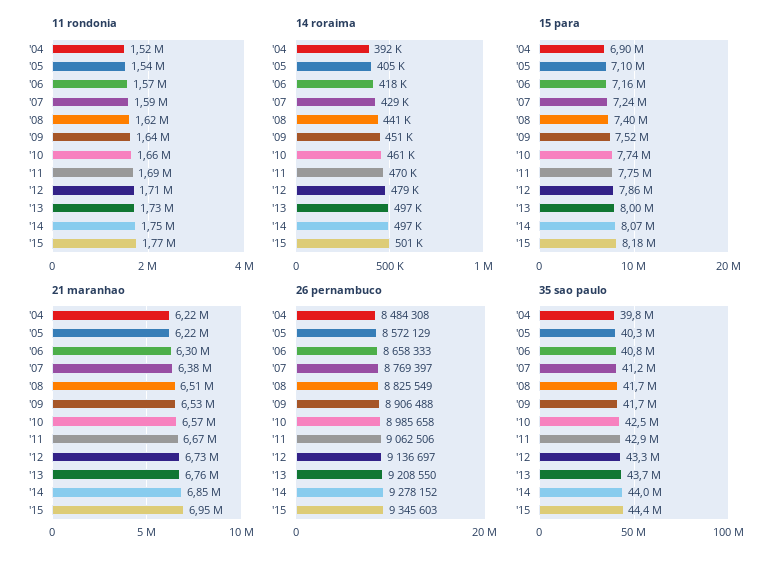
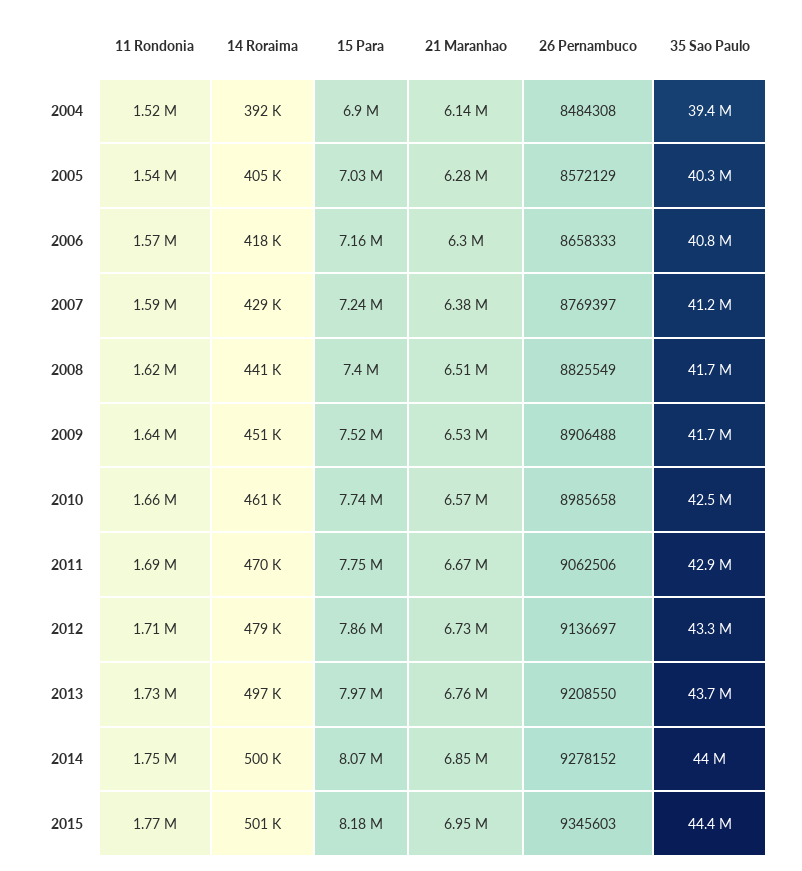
14 roraima, '14: 497000 -> 500000
15 para, '05: 7100000 -> 7030000
15 para, '13: 8000000 -> 7970000
21 maranhao, '04: 6220000 -> 6140000
21 maranhao, '05: 6220000 -> 6280000
35 sao paulo, '04: 39800000 -> 39400000

